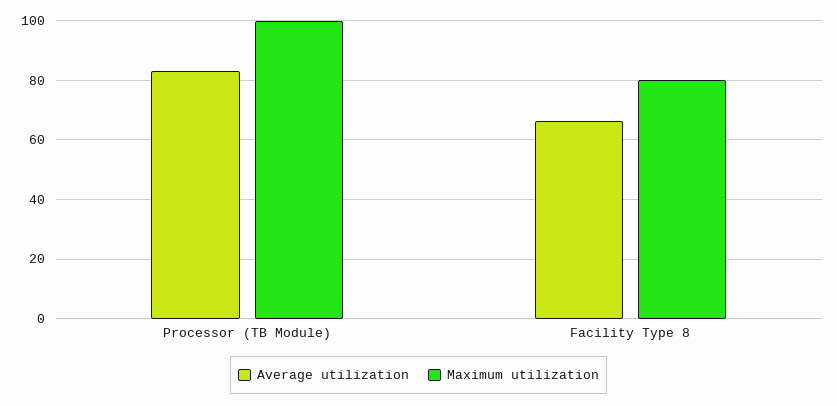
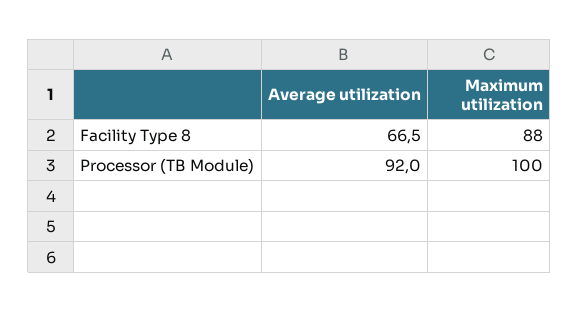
Average utilization, Processor (TB Module): 82.5 -> 92
Maximum utilization, Facility Type 8: 80 -> 88

